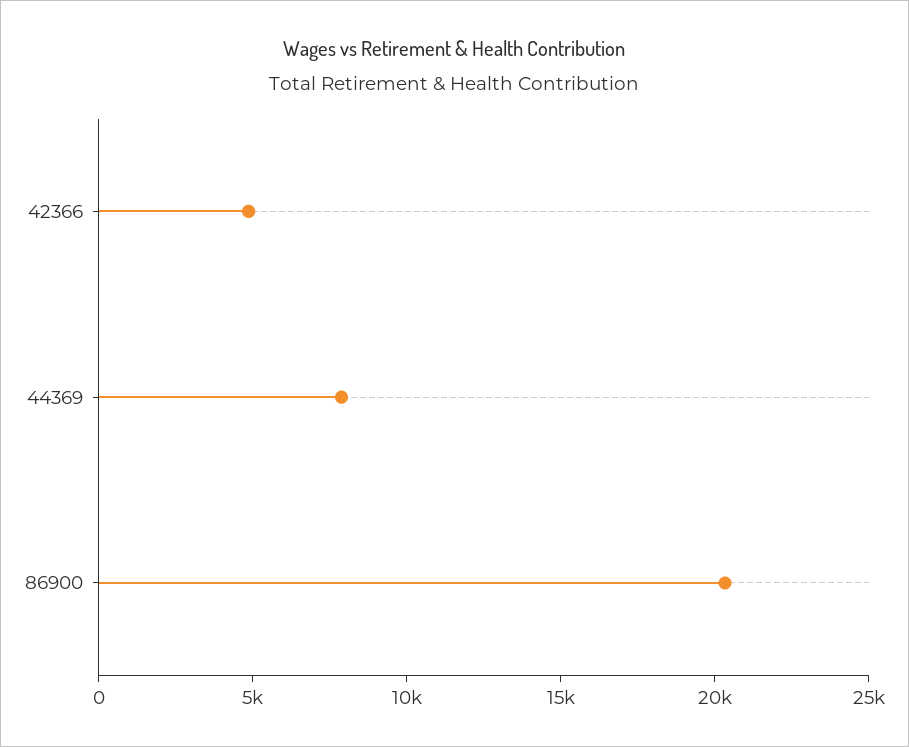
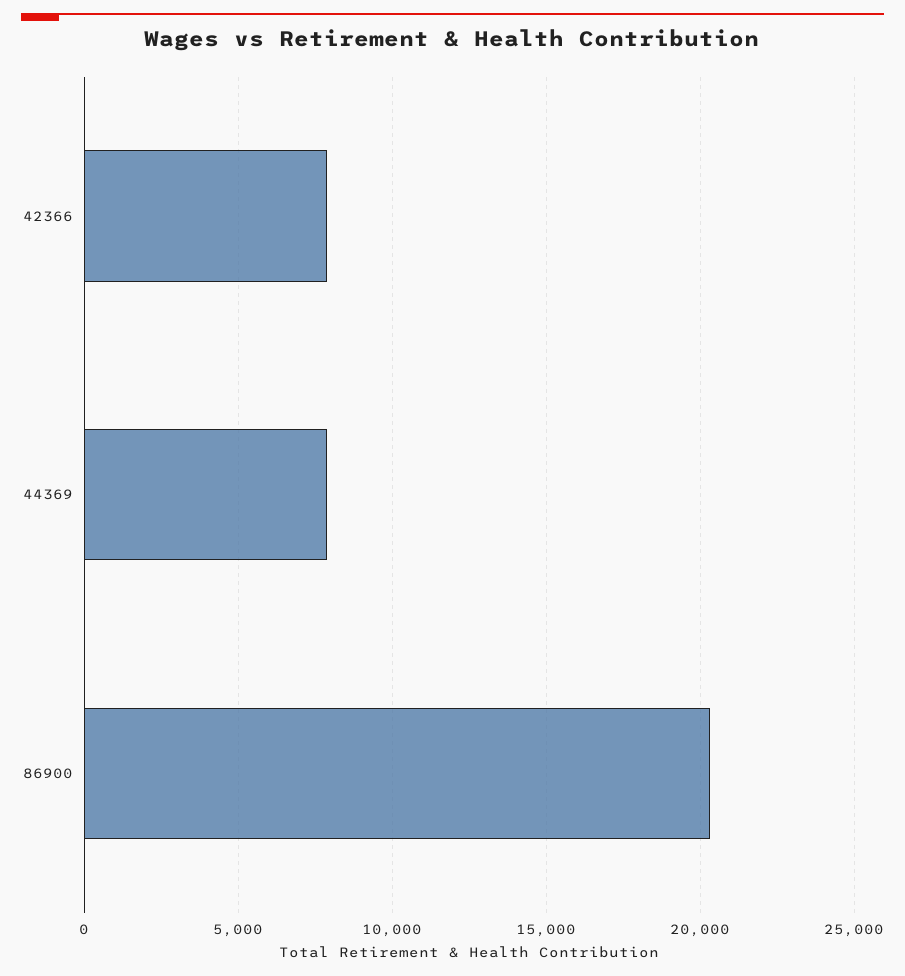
42366: 5000 -> 8000

